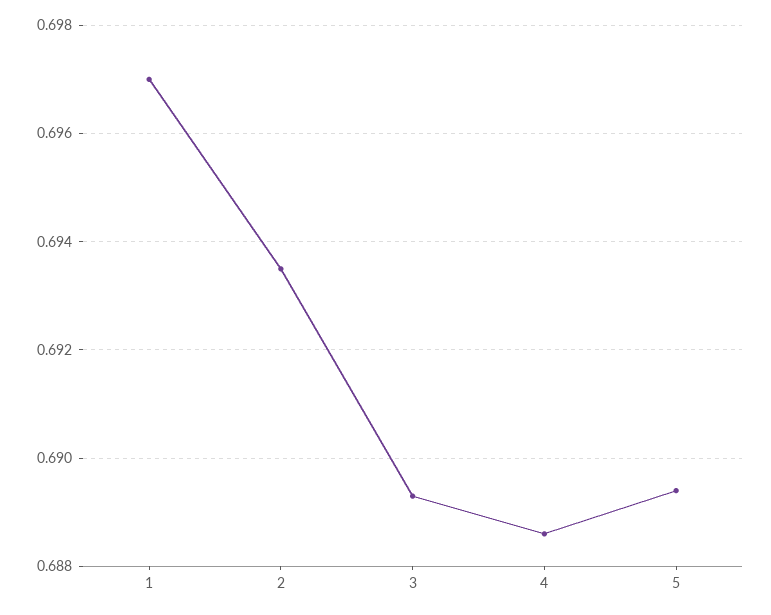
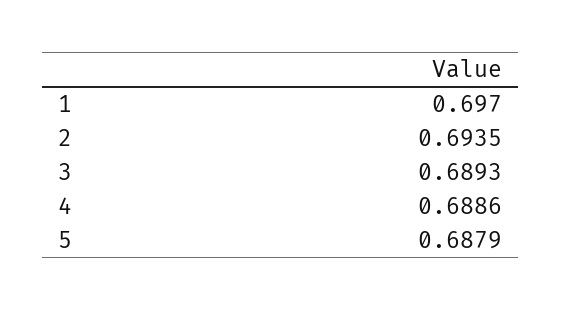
5: 0.6895 -> 0.6879

